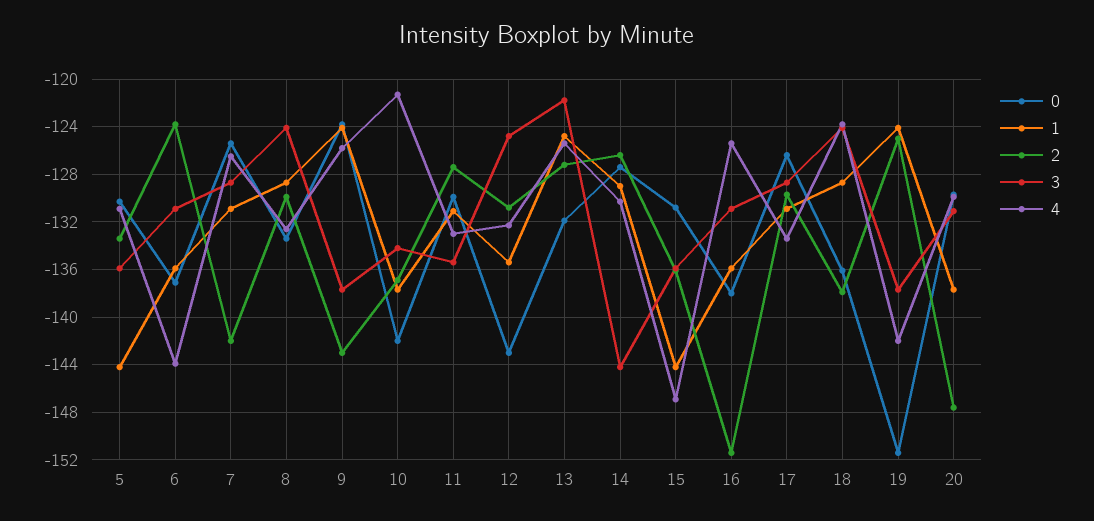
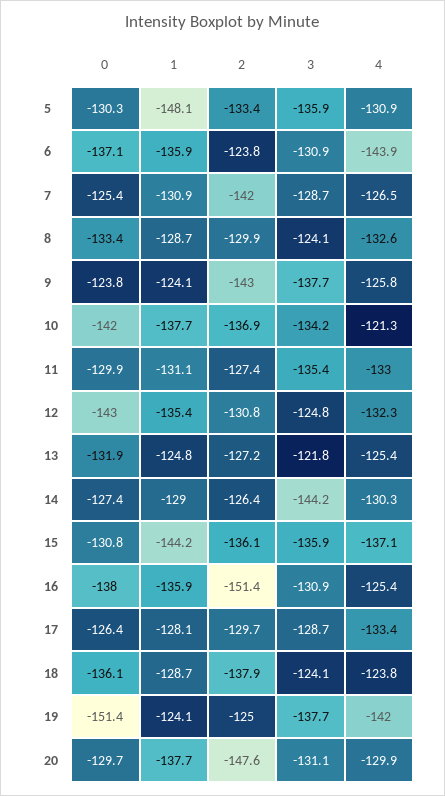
1, 5: -144 -> -148.1
4, 15: -147 -> -137.1
1, 17: -131 -> -128.1

